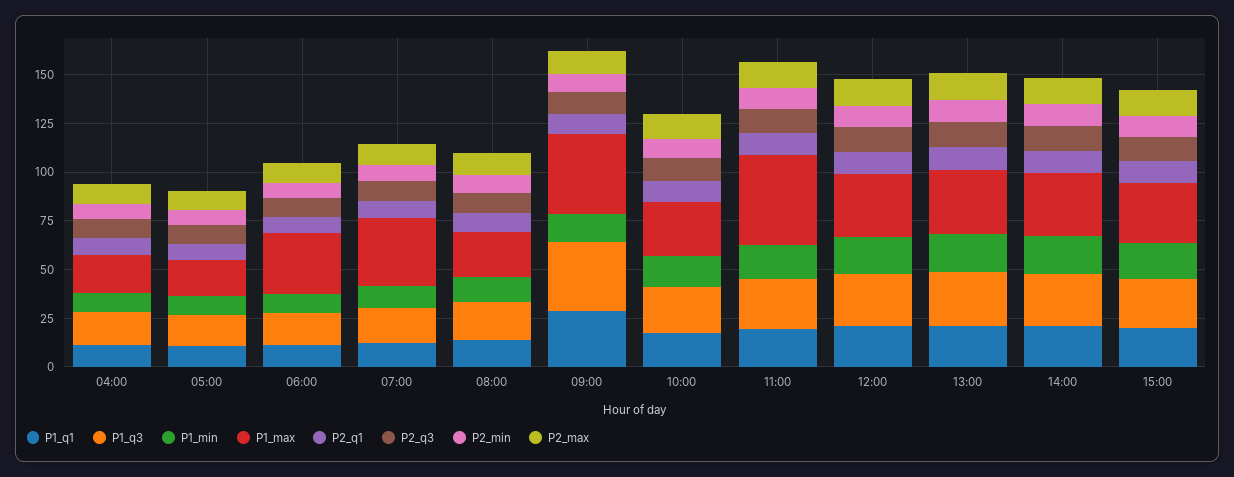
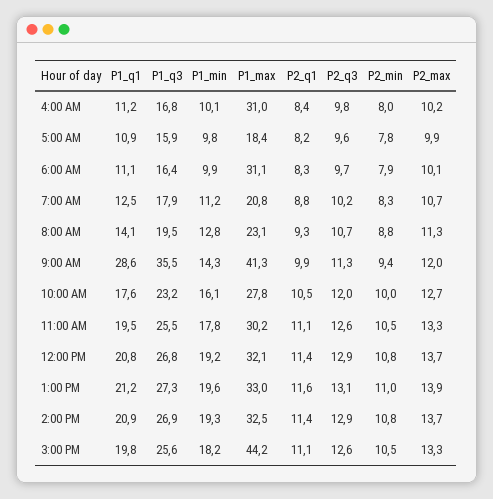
P1_max, 04:00: 20 -> 31
P1_max, 07:00: 35 -> 20.8
P1_max, 11:00: 45 -> 30.2
P1_max, 15:00: 30 -> 44.2

